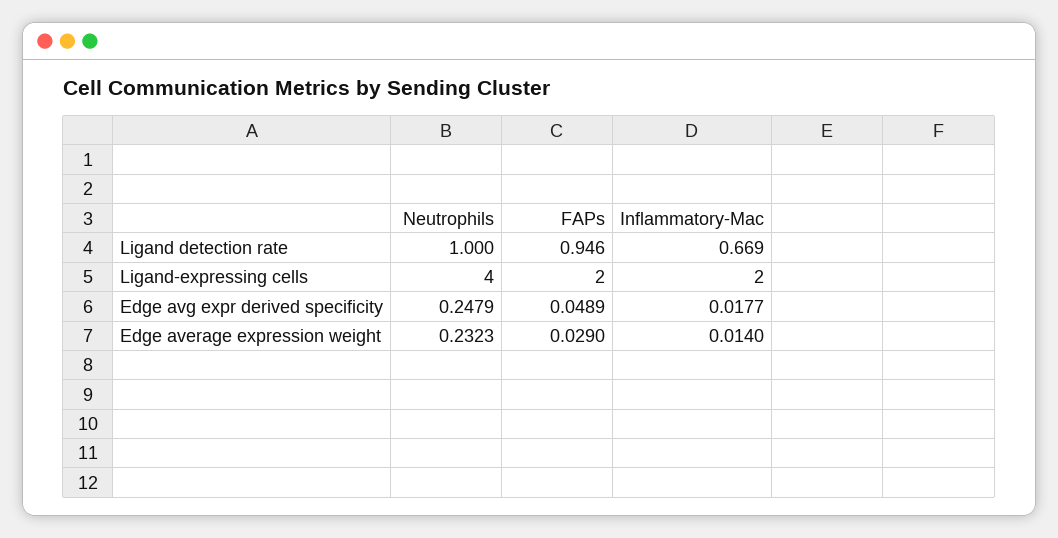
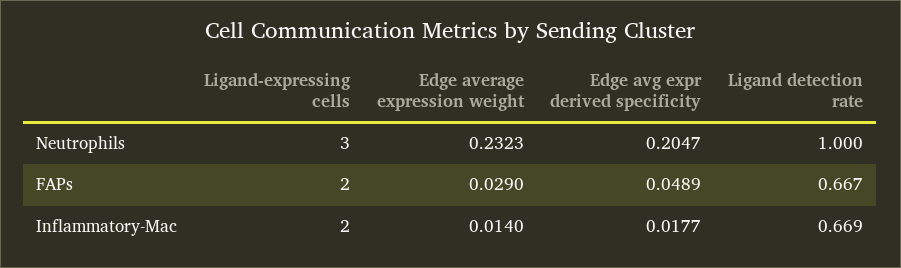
FAPs, Ligand detection rate: 0.946 -> 0.667
Neutrophils, Ligand-expressing cells: 4 -> 3
Neutrophils, Edge avg expr derived specificity: 0.2479 -> 0.2047

